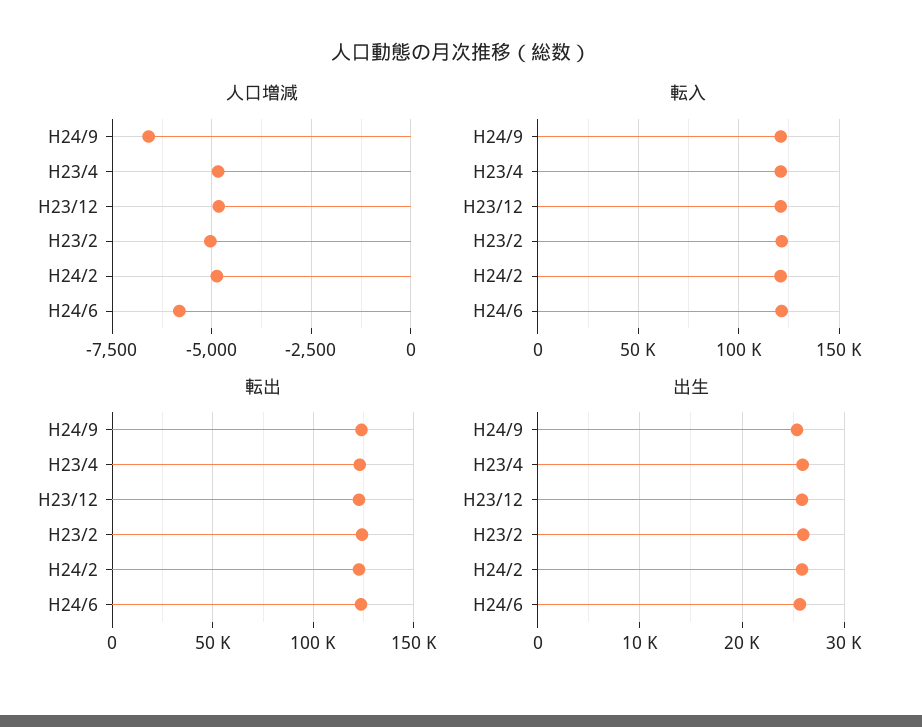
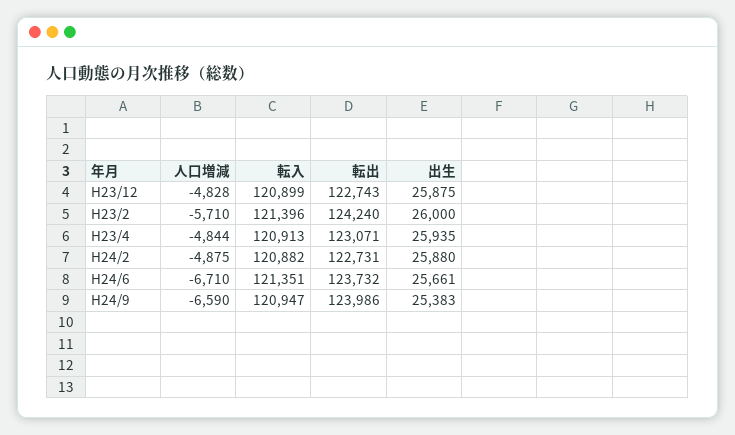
人口増減, H23/2: -5000 -> -5710
人口増減, H24/6: -5750 -> -6710

